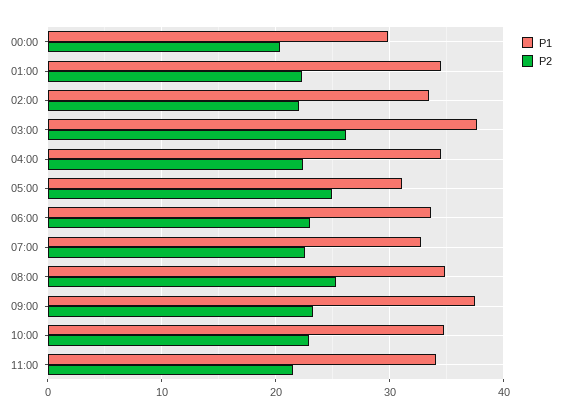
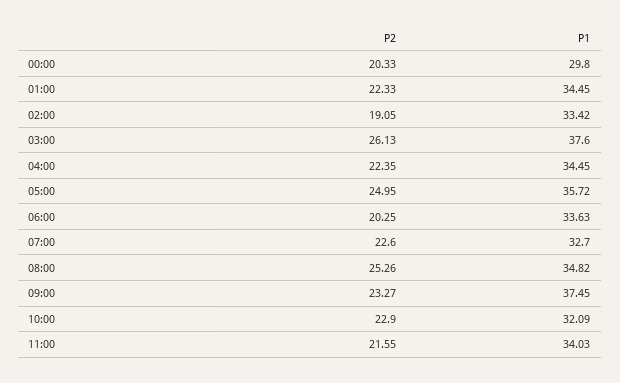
P2, 02:00: 22 -> 19.05
P1, 05:00: 31 -> 35.72
P2, 06:00: 23 -> 20.25
P1, 10:00: 35 -> 32.09

